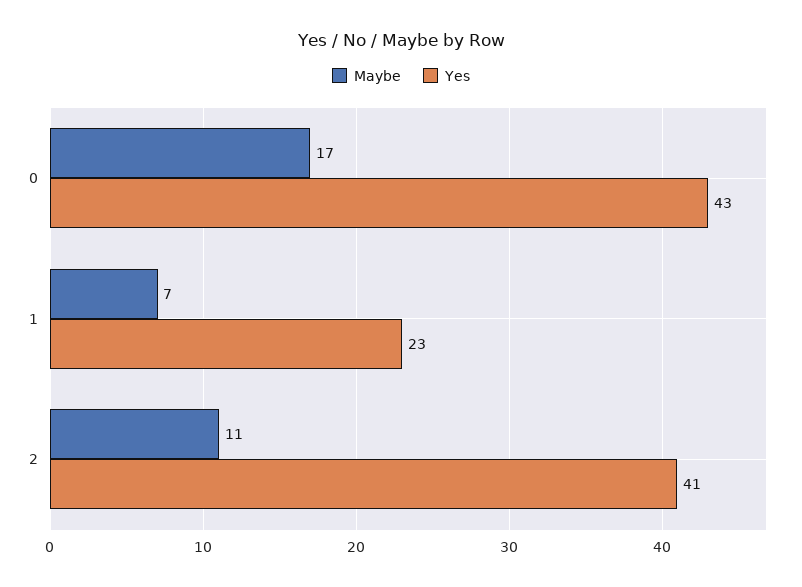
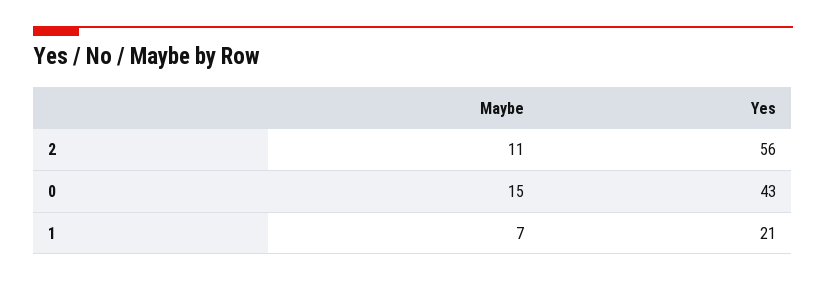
Maybe, 0: 17 -> 15
Yes, 1: 23 -> 21
Yes, 2: 41 -> 56

